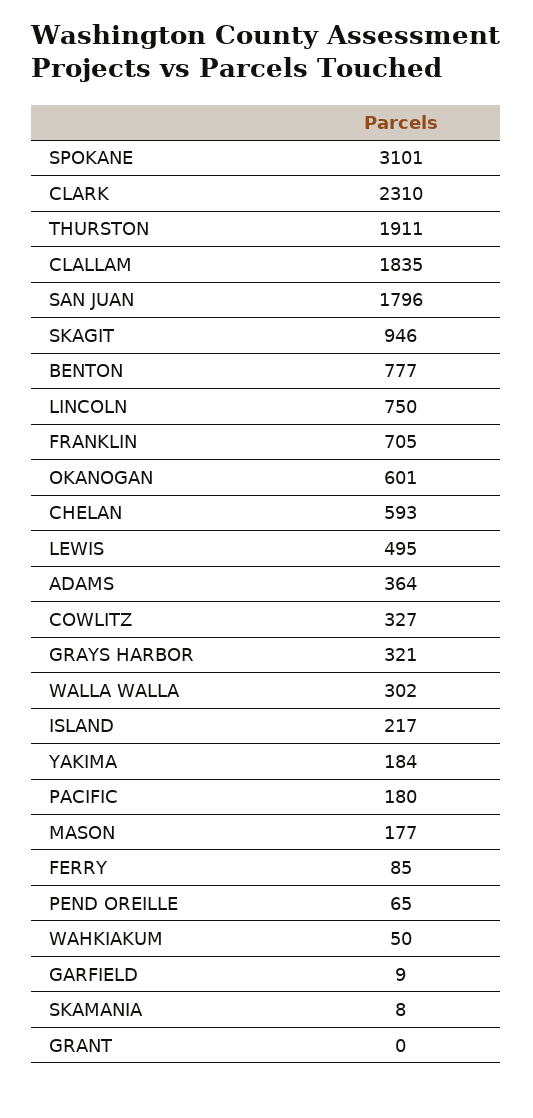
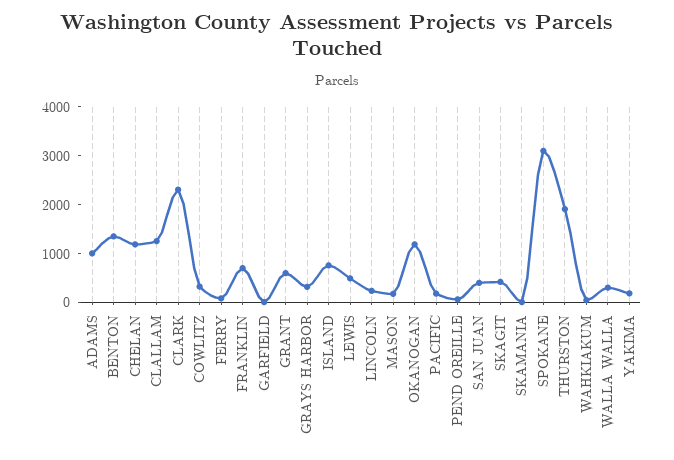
CLALLAM: 1835 -> 1200
SAN JUAN: 1796 -> 400
SKAGIT: 946 -> 400
BENTON: 777 -> 1400
LINCOLN: 750 -> 200
OKANOGAN: 601 -> 1200
CHELAN: 593 -> 1200
ADAMS: 364 -> 1000
ISLAND: 217 -> 800
GRANT: 0 -> 600

